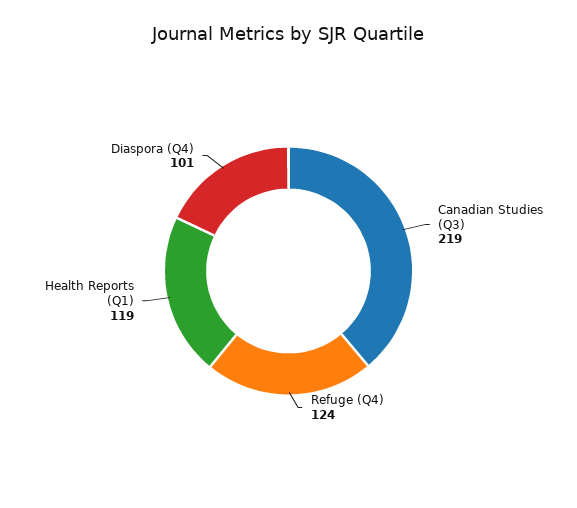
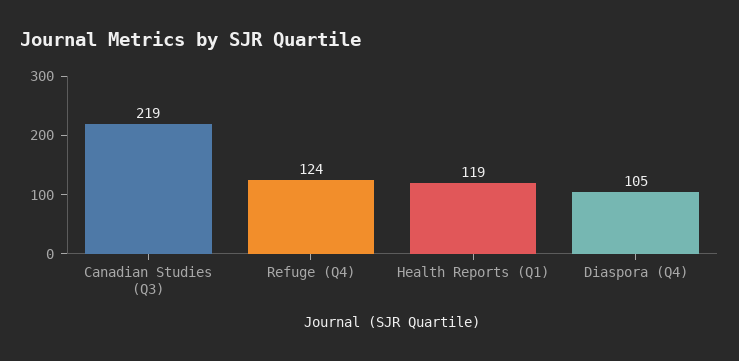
Diaspora (Q4): 101 -> 105

